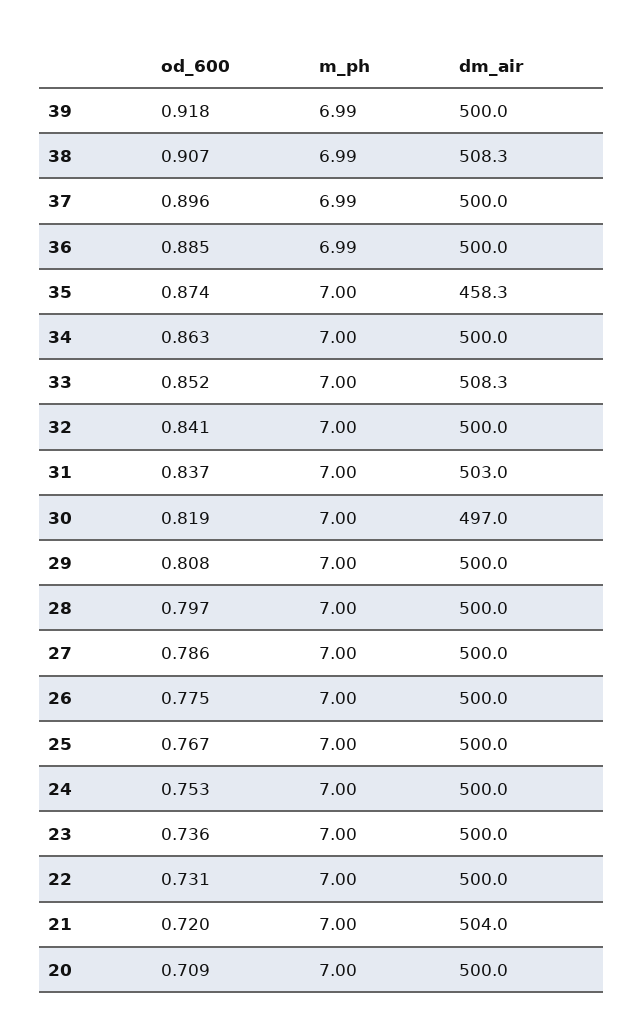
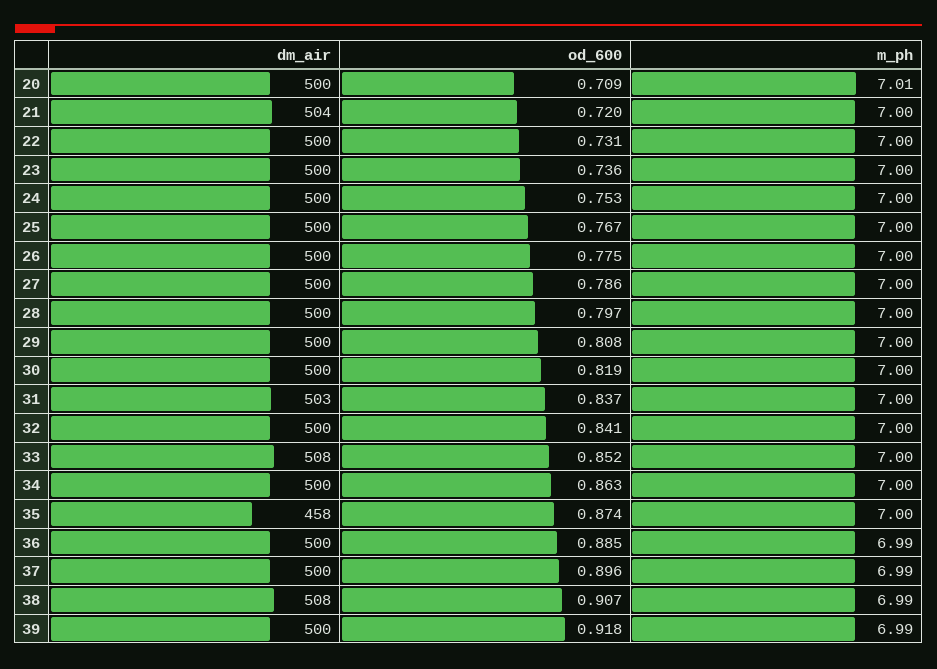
dm_air, 30: 497 -> 500
m_ph, 20: 7 -> 7.01

